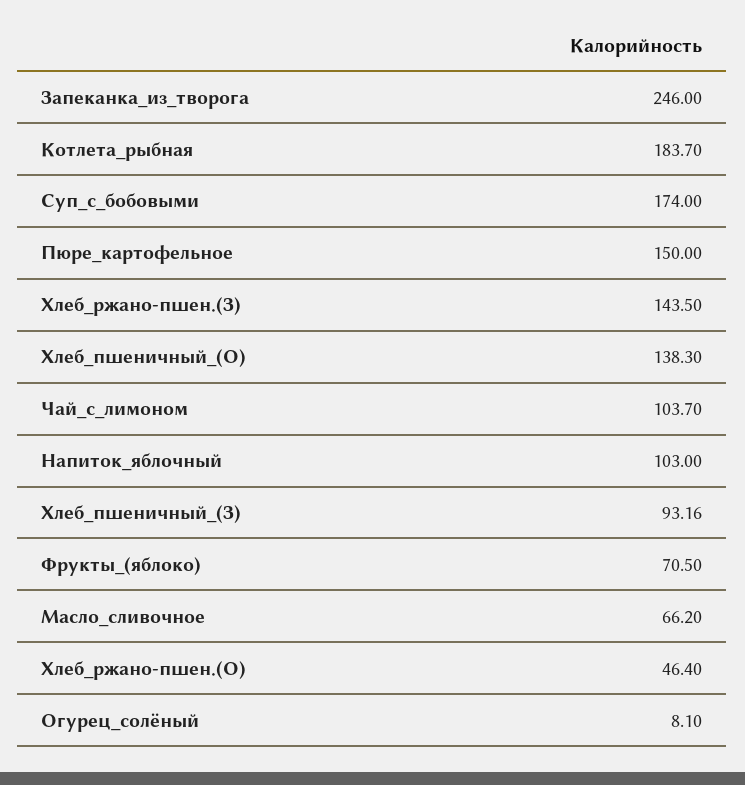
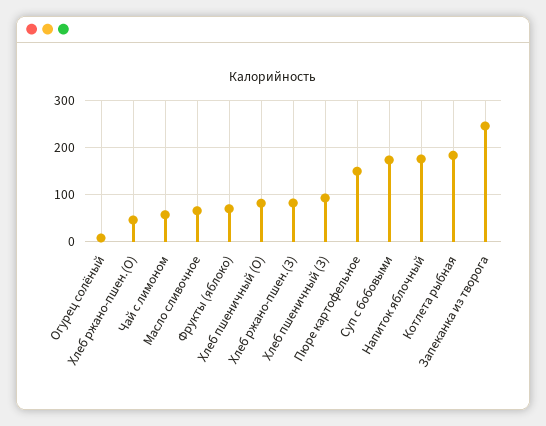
Хлеб_ржано-пшен.(З): 143.5 -> 80
Хлеб_пшеничный_(О): 138.3 -> 80
Чай_с_лимоном: 103.7 -> 60
Напиток_яблочный: 103 -> 180

